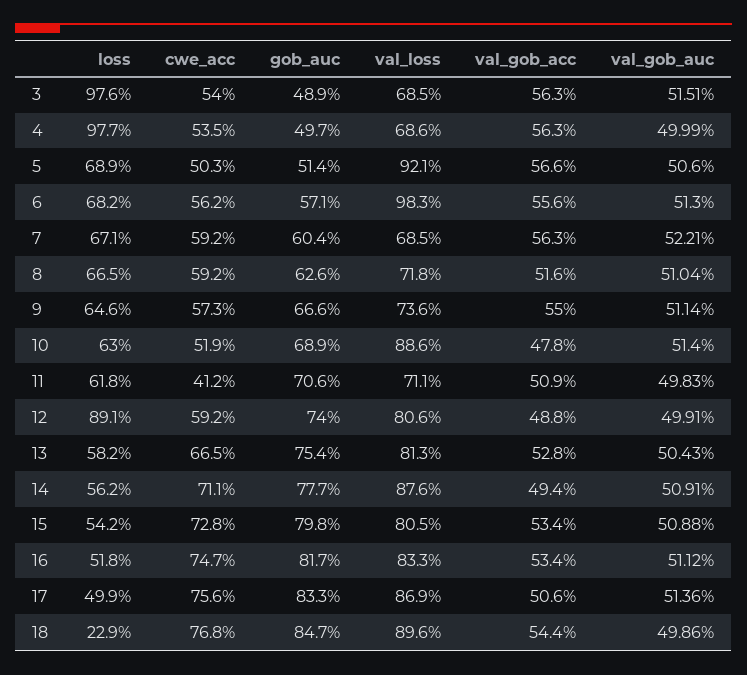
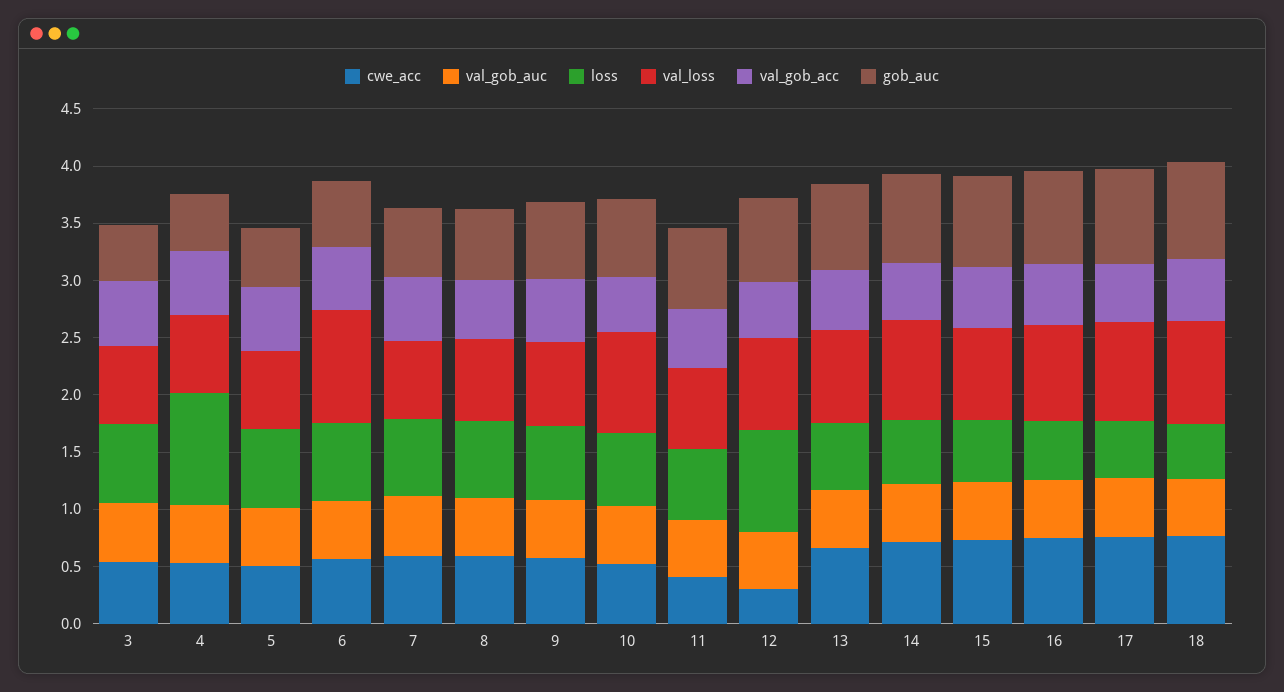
loss, 3: 0.976 -> 0.7
val_loss, 5: 0.921 -> 0.7
cwe_acc, 12: 0.592 -> 0.3
loss, 18: 0.229 -> 0.5

